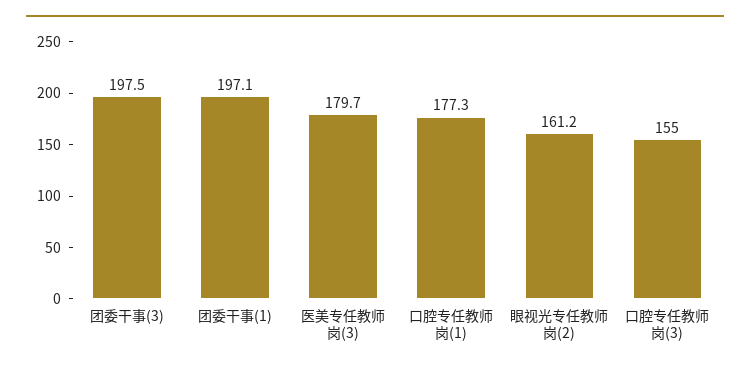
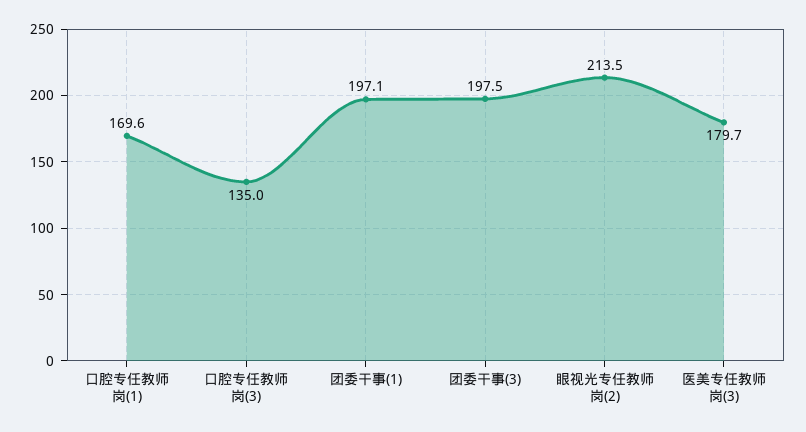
口腔专任教师岗(1): 177.3 -> 169.6
眼视光专任教师岗(2): 161.2 -> 213.5
口腔专任教师岗(3): 155 -> 135

